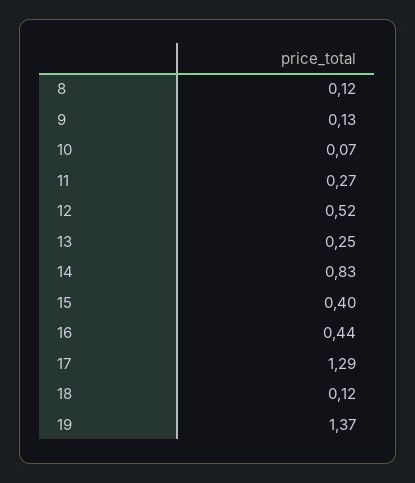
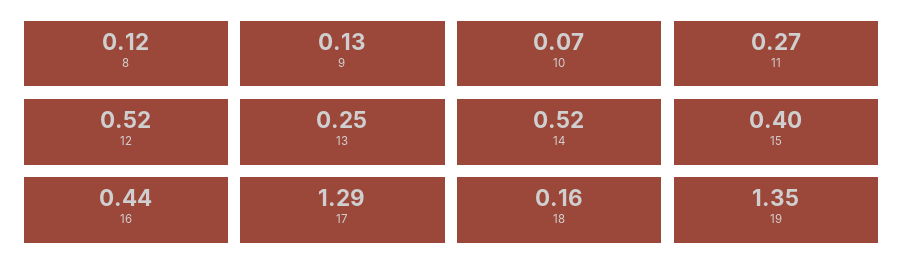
14: 0.83 -> 0.52
18: 0.12 -> 0.16
19: 1.37 -> 1.35

